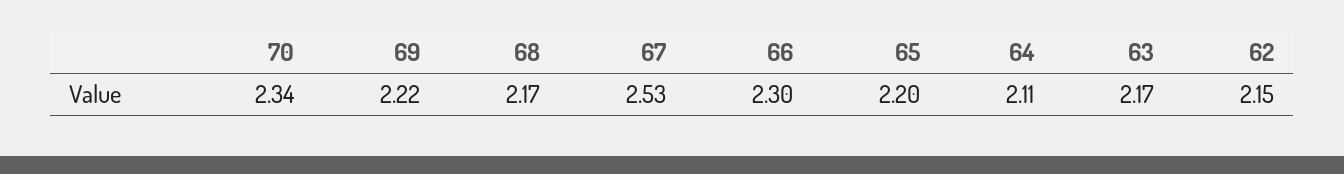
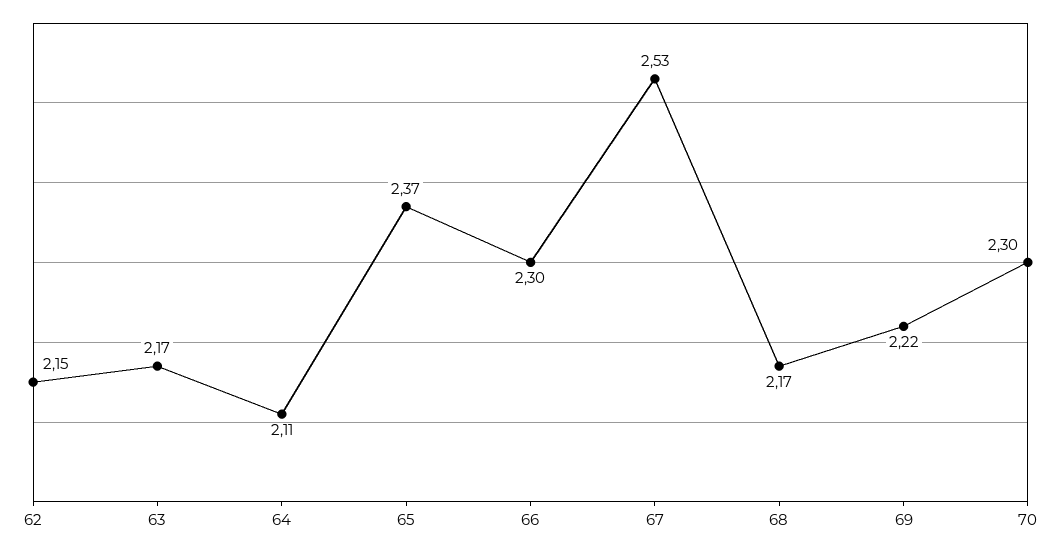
70: 2.34 -> 2.3
65: 2.2 -> 2.37

